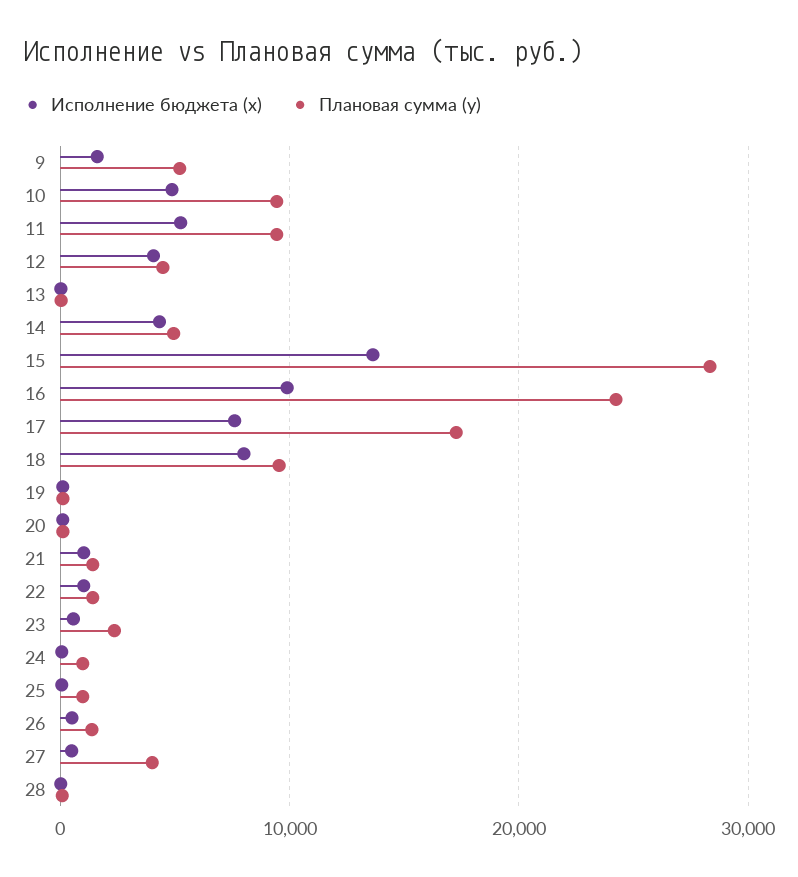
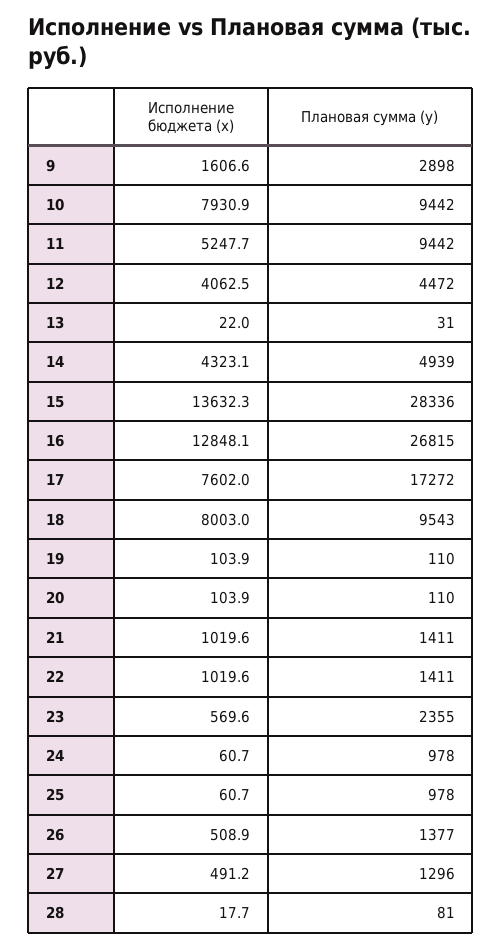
Плановая сумма (y), 9: 5000 -> 2898
Исполнение бюджета (x), 10: 5000 -> 7930.9
Исполнение бюджета (x), 16: 10000 -> 12848.1
Плановая сумма (y), 16: 24000 -> 26815
Плановая сумма (y), 27: 4000 -> 1296

